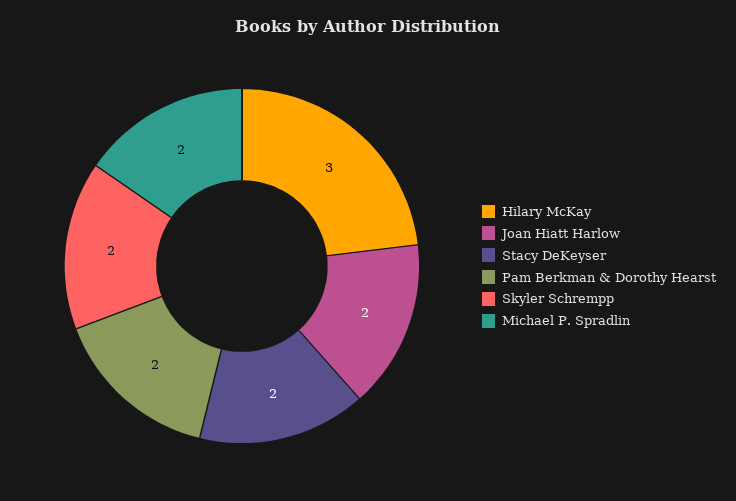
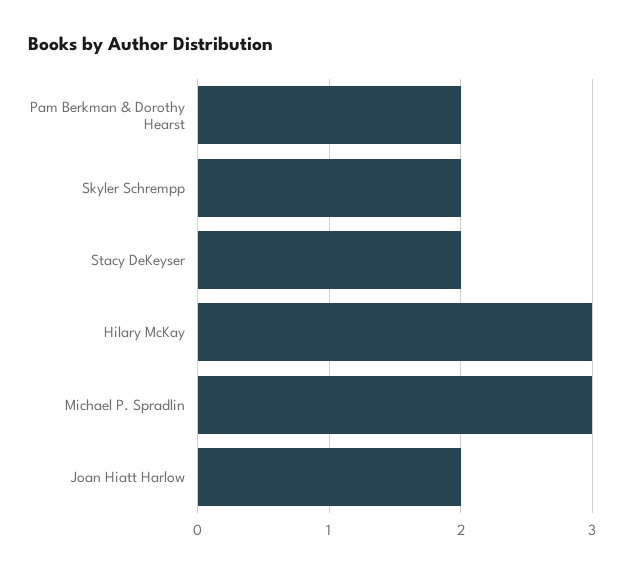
Michael P. Spradlin: 2 -> 3

